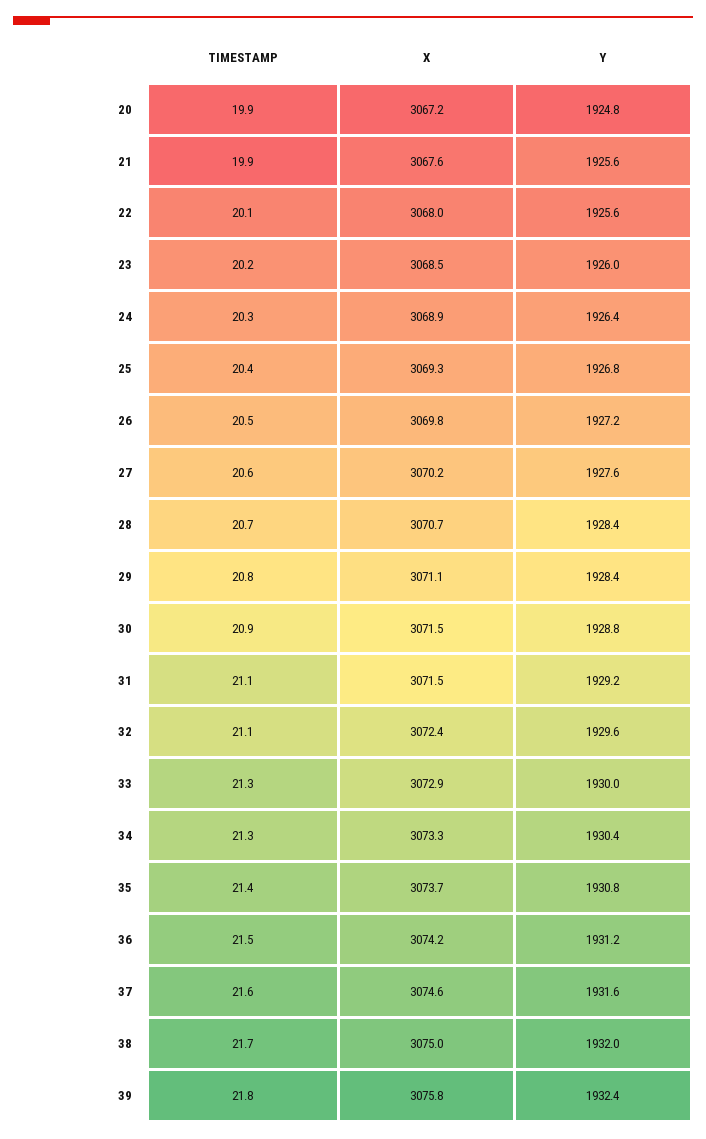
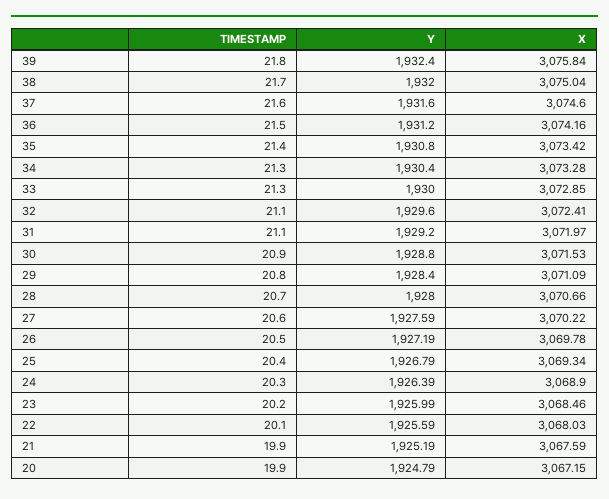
Y, 21: 1925.6 -> 1925.19
Y, 28: 1928.4 -> 1928
X, 31: 3071.5 -> 3071.97
X, 35: 3073.7 -> 3073.42

